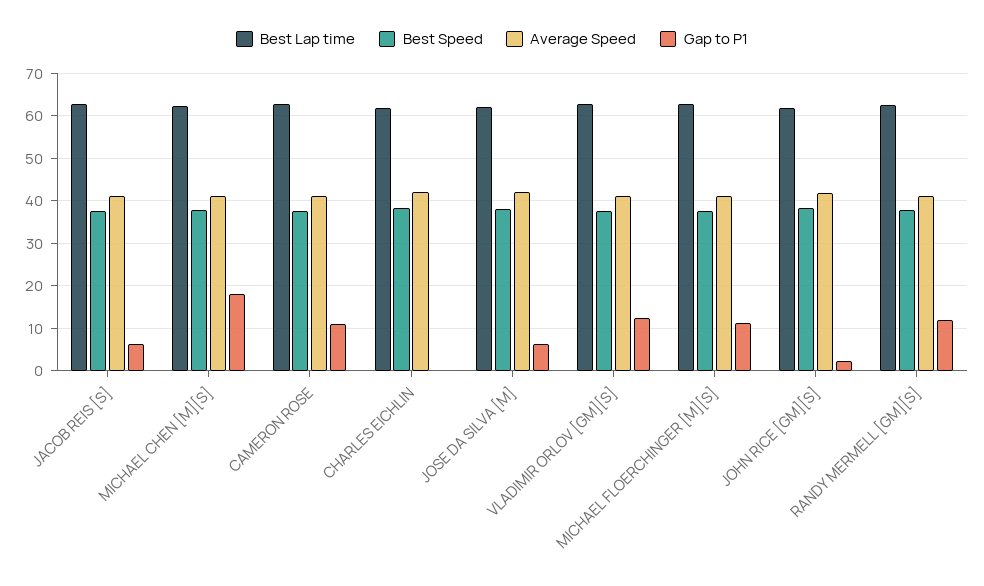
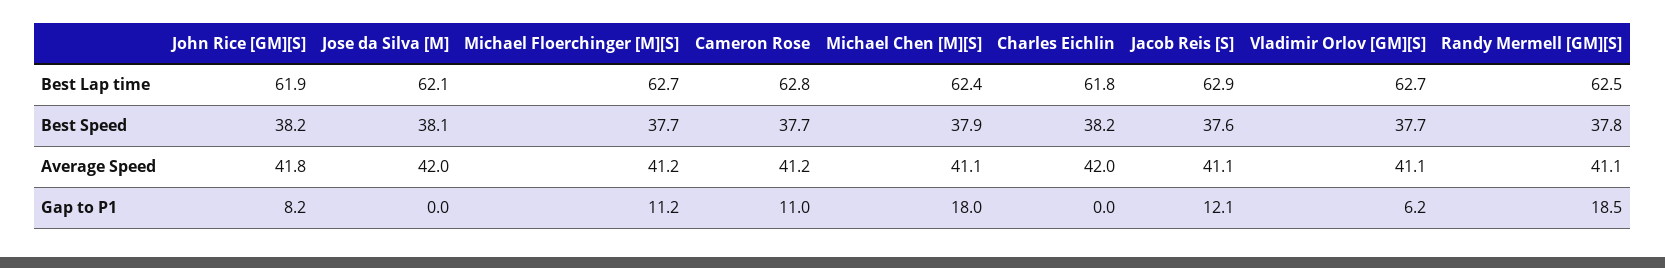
Gap to P1, JACOB REIS [S]: 6 -> 12.1
Gap to P1, JOSE DA SILVA [M]: 6 -> 0
Gap to P1, VLADIMIR ORLOV [GM][S]: 12 -> 6.2
Gap to P1, JOHN RICE [GM][S]: 2 -> 8.2
Gap to P1, RANDY MERMELL [GM][S]: 12 -> 18.5

